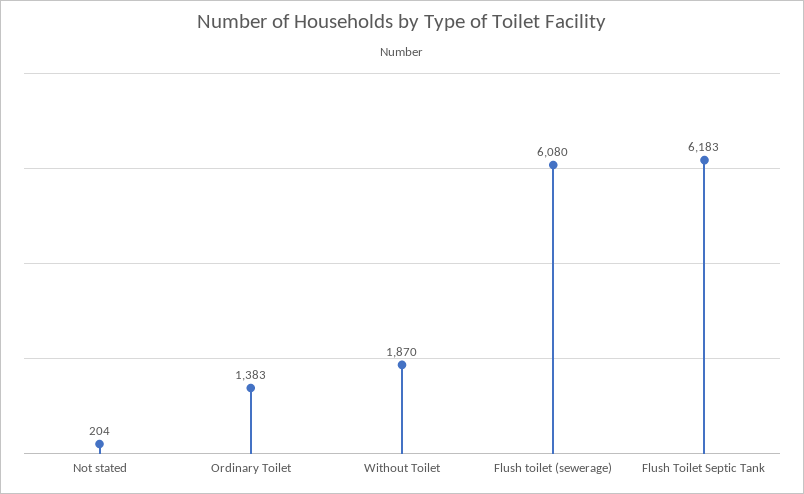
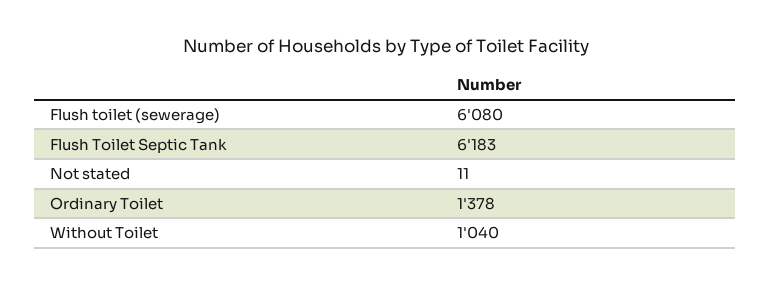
Not stated: 204 -> 11
Ordinary Toilet: 1383 -> 1378
Without Toilet: 1870 -> 1040

